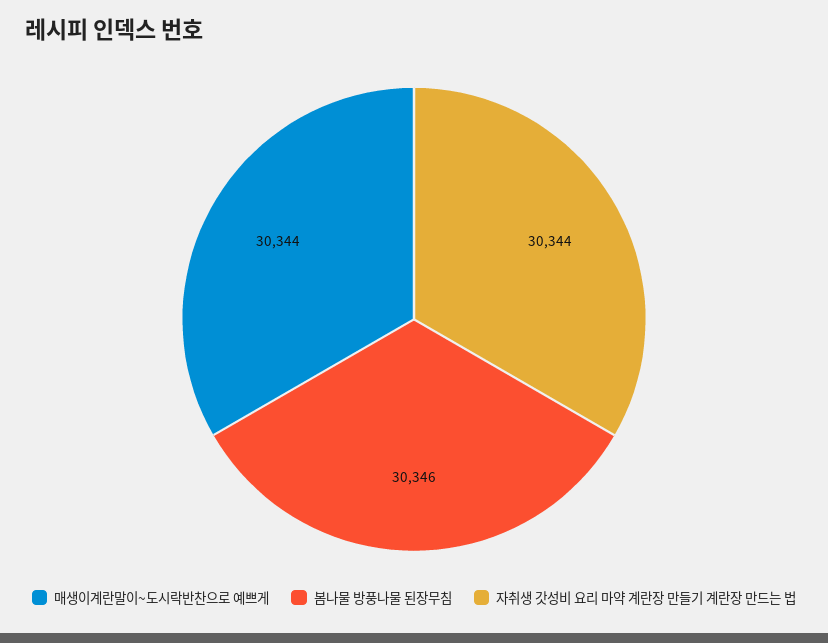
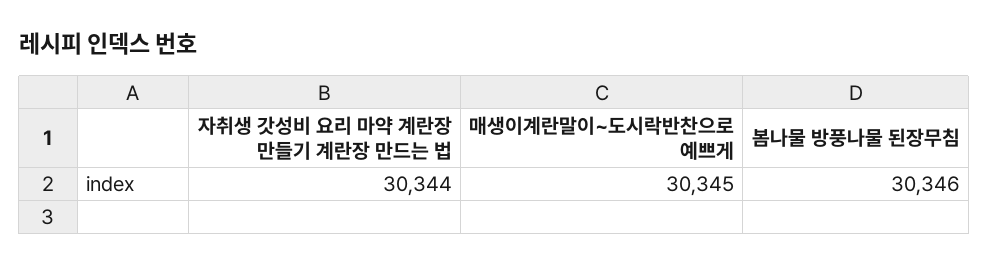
매생이계란말이~도시락반찬으로 예쁘게: 30344 -> 30345

